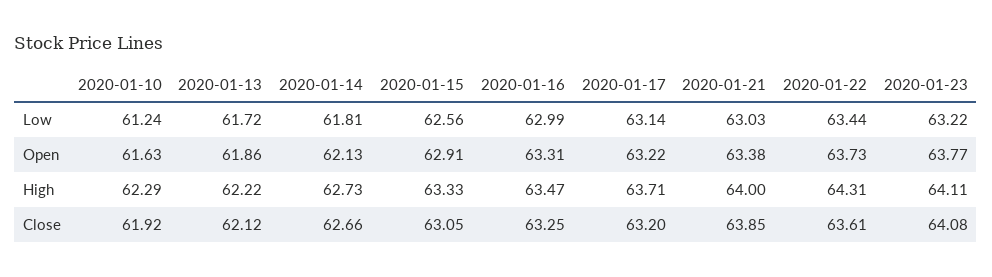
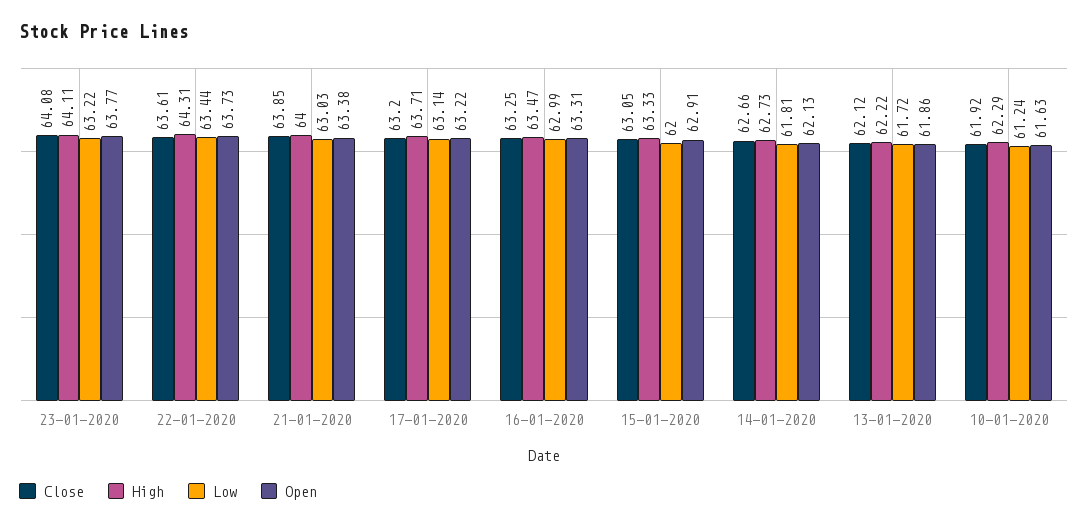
Low, 2020-01-15: 62.56 -> 62

